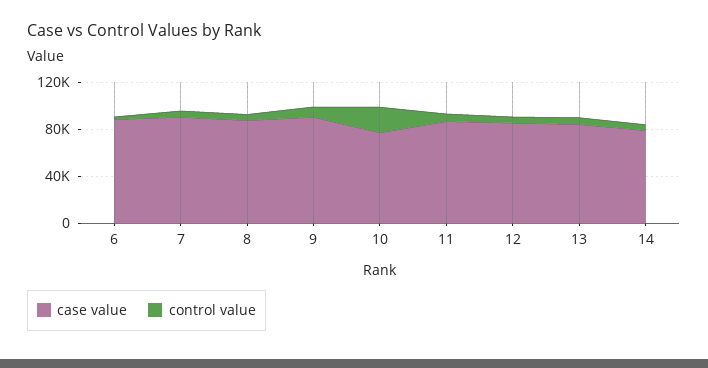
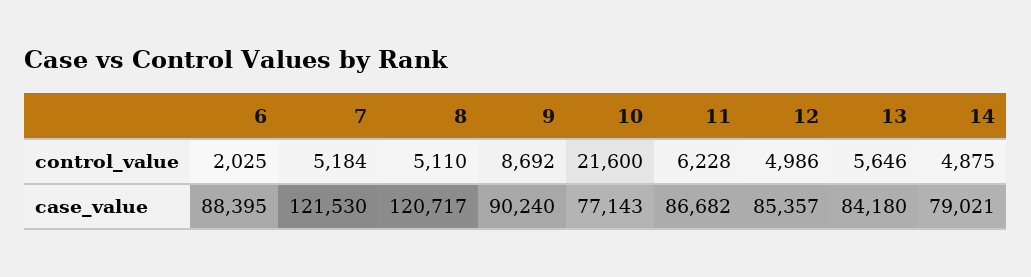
case value, 7: 90000 -> 121530
case value, 8: 90000 -> 120717

